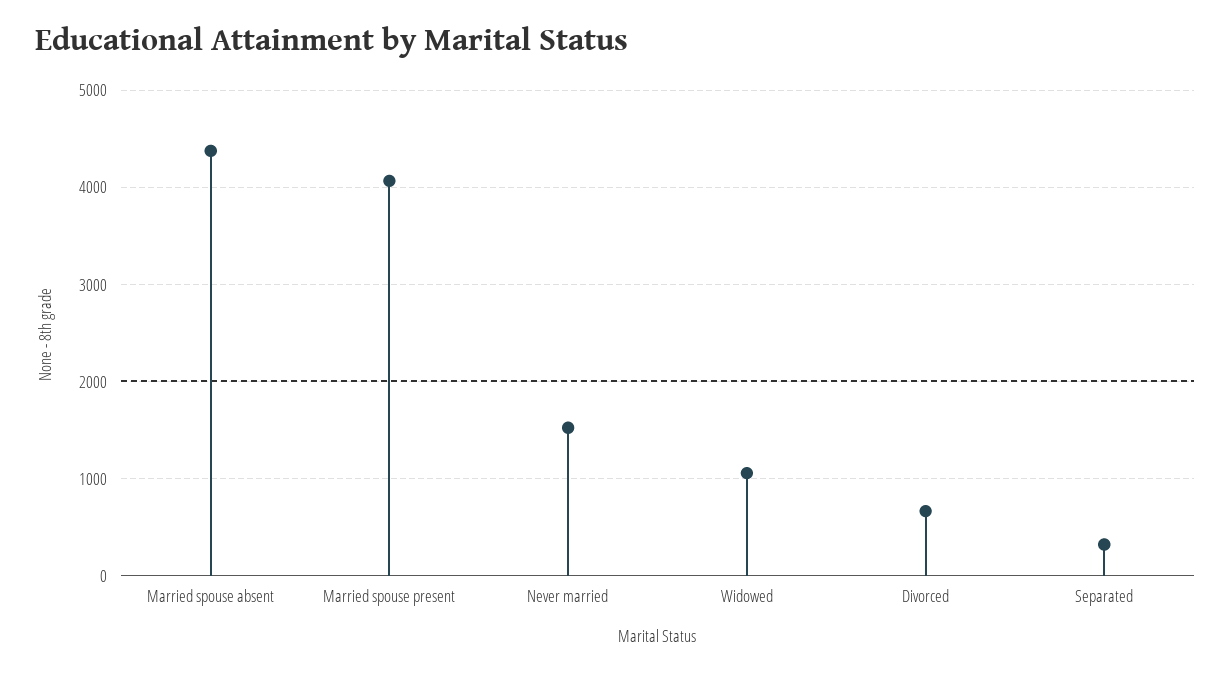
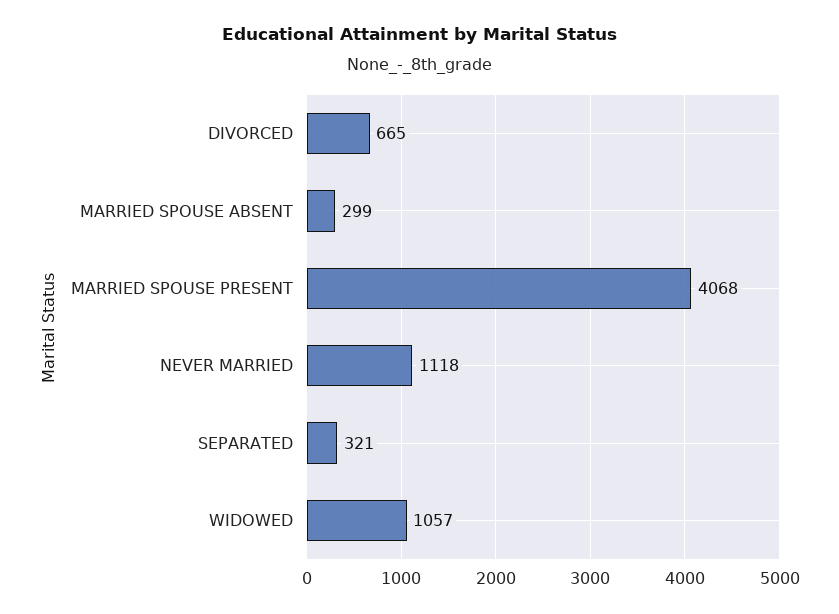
Married spouse absent: 4400 -> 299
Never married: 1500 -> 1118

